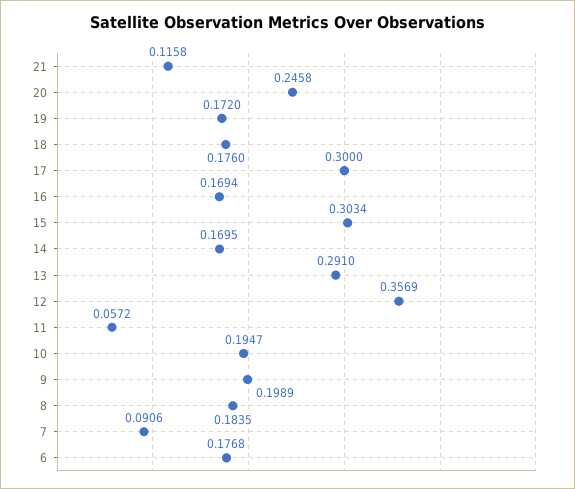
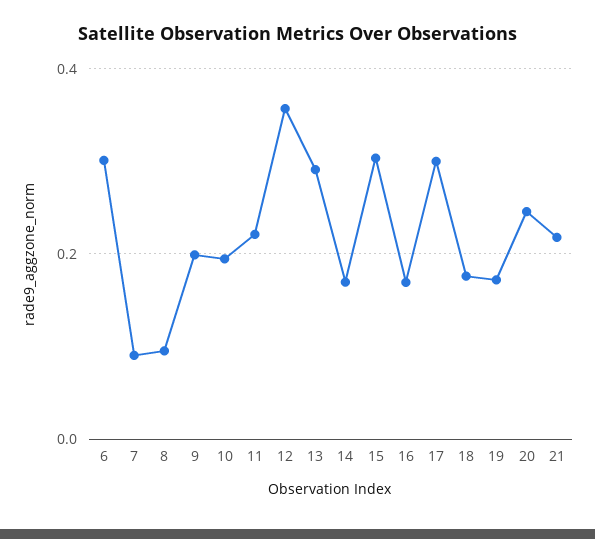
21: 0.1158 -> 0.22
11: 0.0572 -> 0.22
8: 0.1835 -> 0.1
6: 0.1768 -> 0.3

